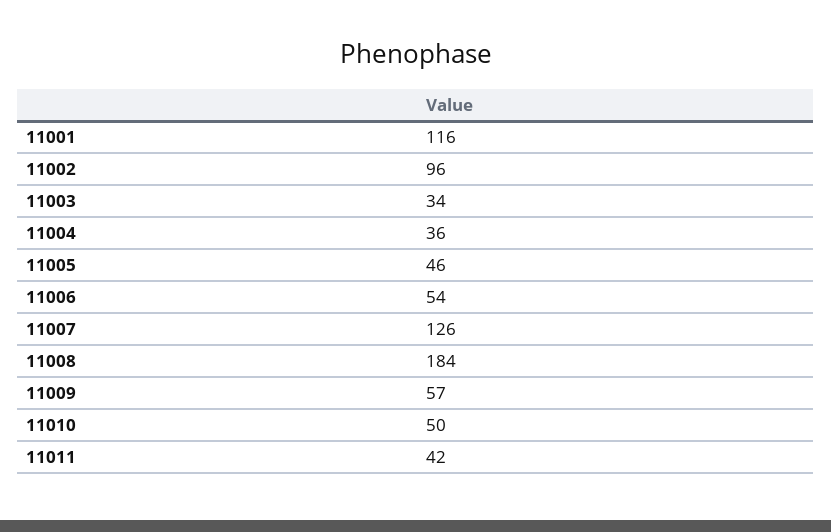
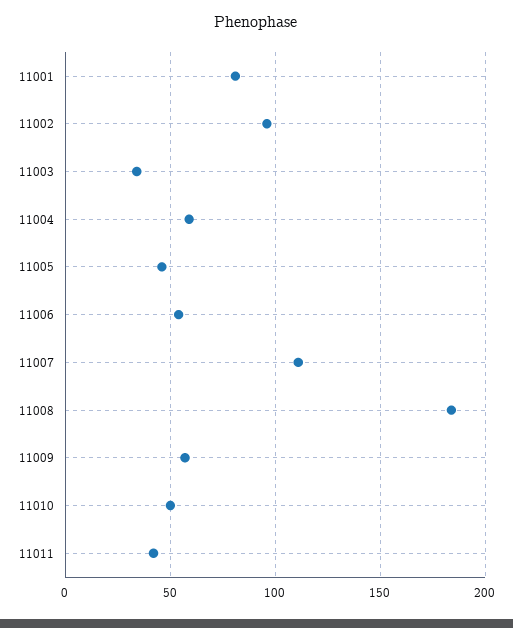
11001: 116 -> 80
11004: 36 -> 60
11007: 126 -> 110

